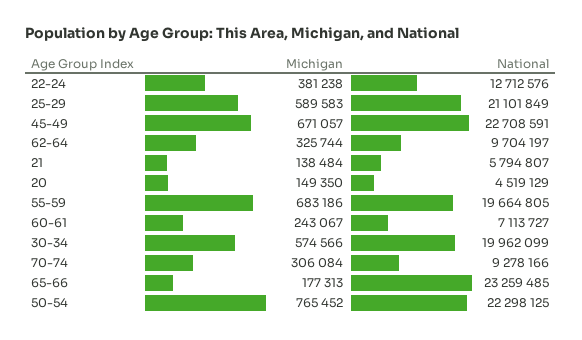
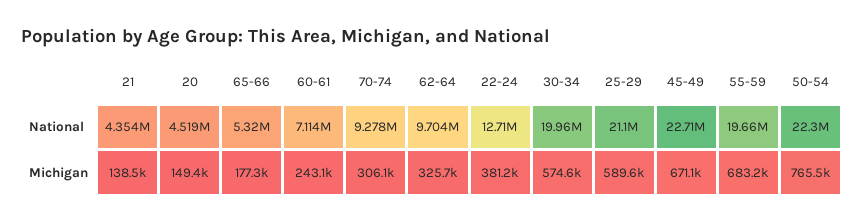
National, 21: 5794807 -> 4354000
National, 65-66: 23259485 -> 5320000

